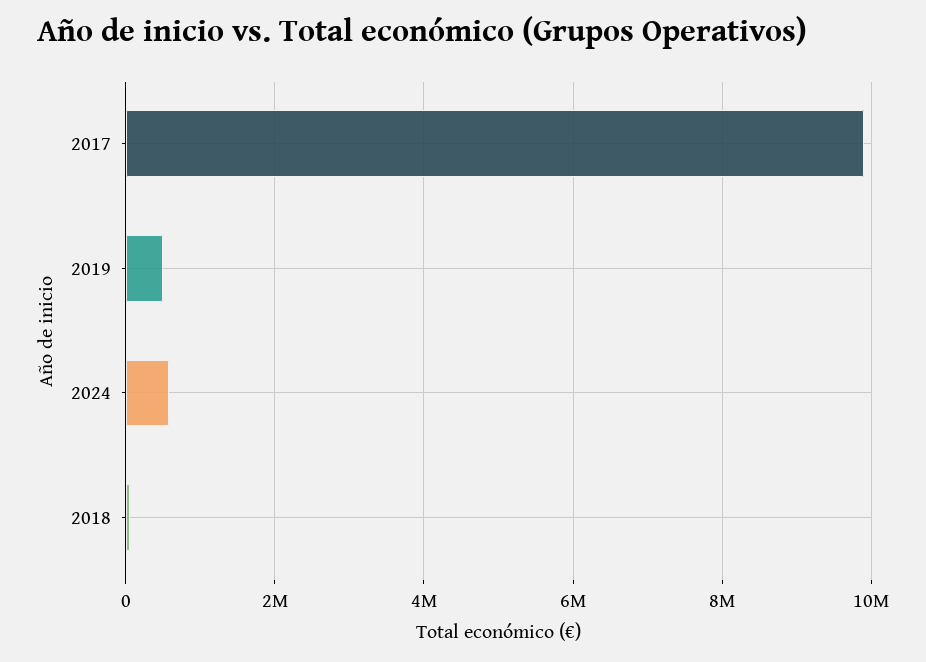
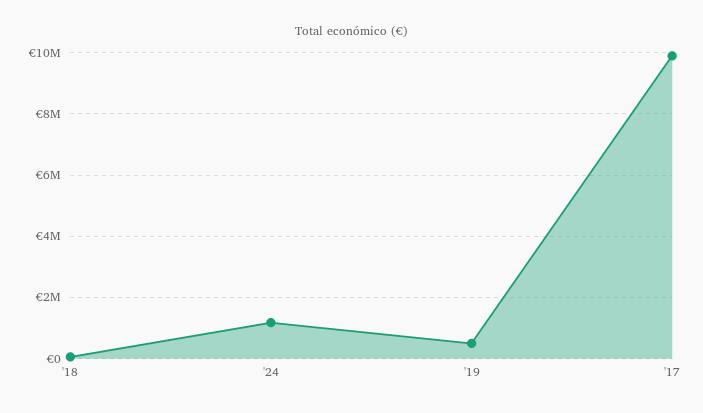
2024: 600000 -> 1200000

